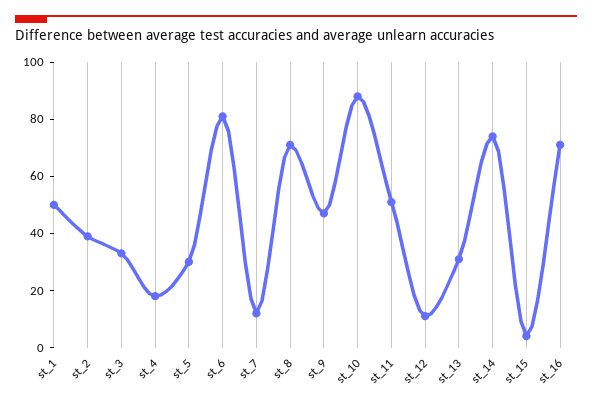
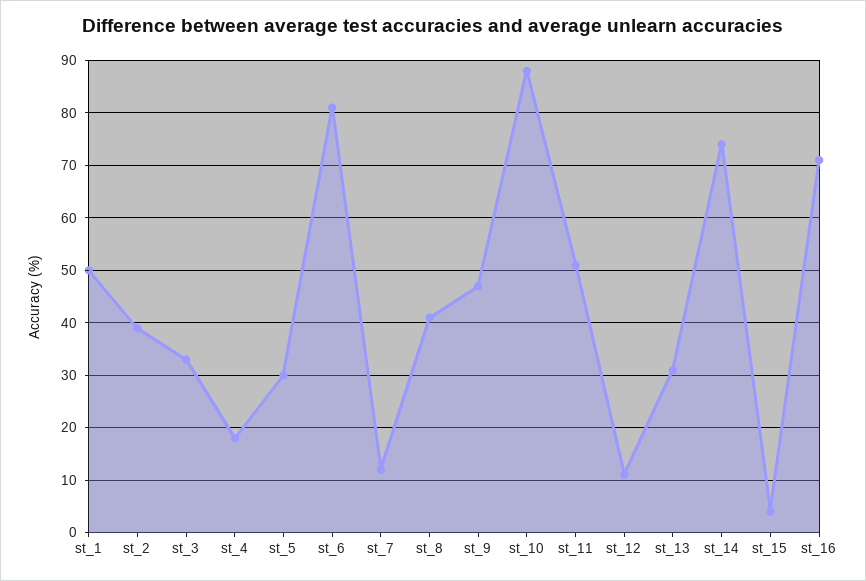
st_8: 70 -> 40

